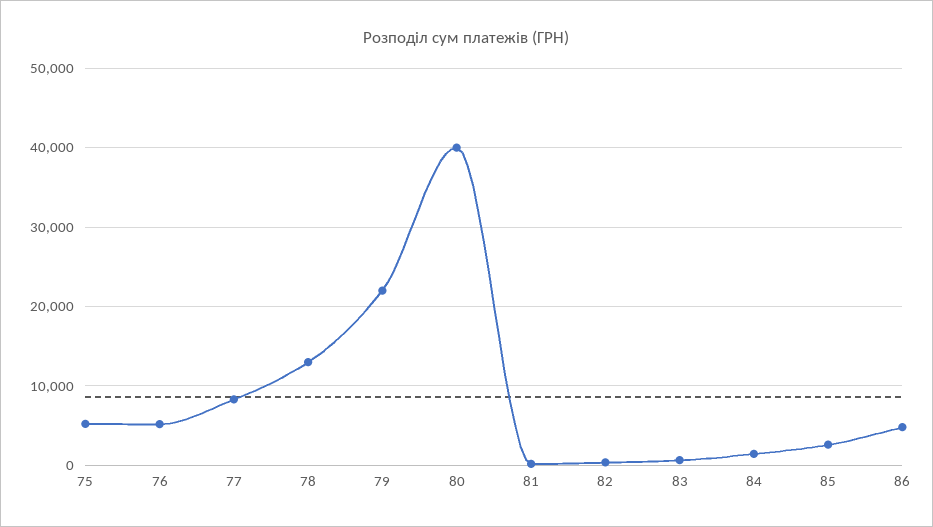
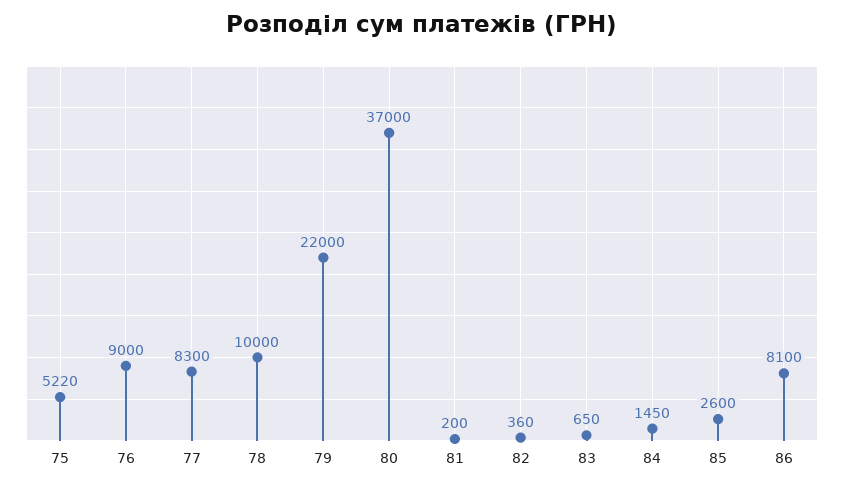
76: 5000 -> 9000
78: 13000 -> 10000
80: 40000 -> 37000
86: 5000 -> 8100

